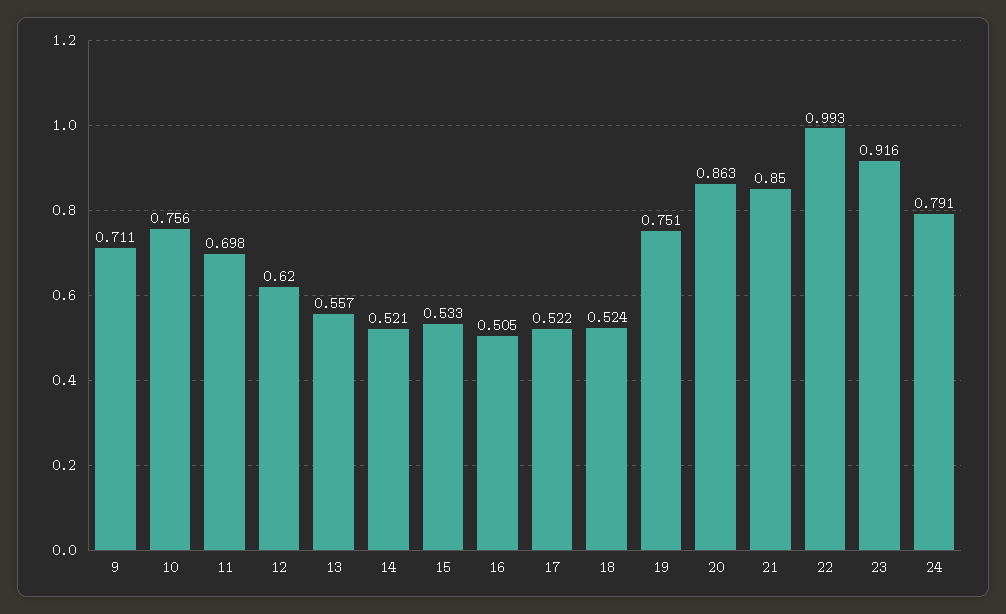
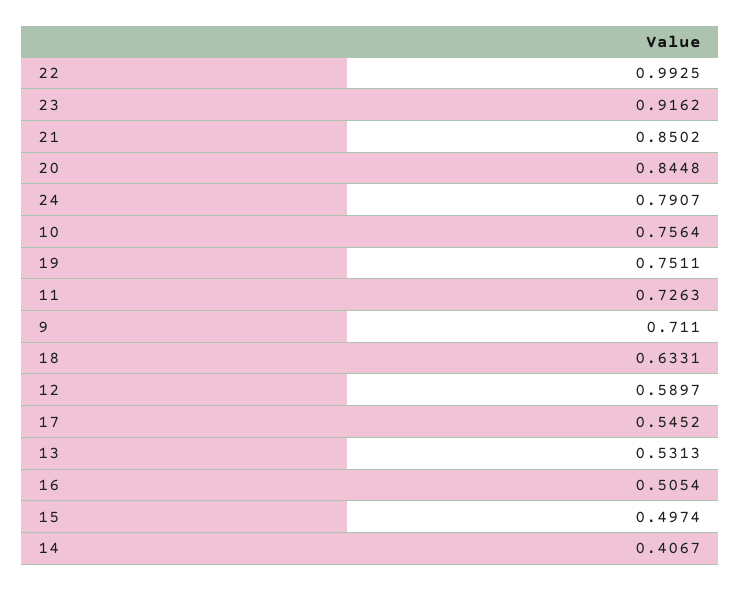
11: 0.698 -> 0.7263
12: 0.62 -> 0.5897
13: 0.557 -> 0.5313
14: 0.521 -> 0.4067
15: 0.533 -> 0.4974
17: 0.522 -> 0.5452
18: 0.524 -> 0.6331
20: 0.863 -> 0.8448

